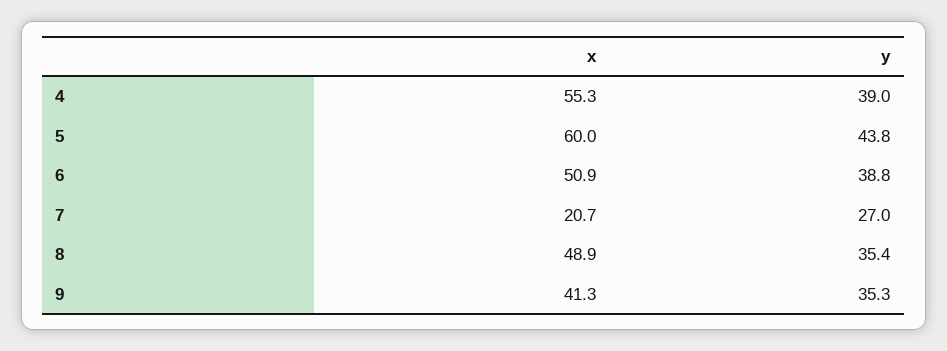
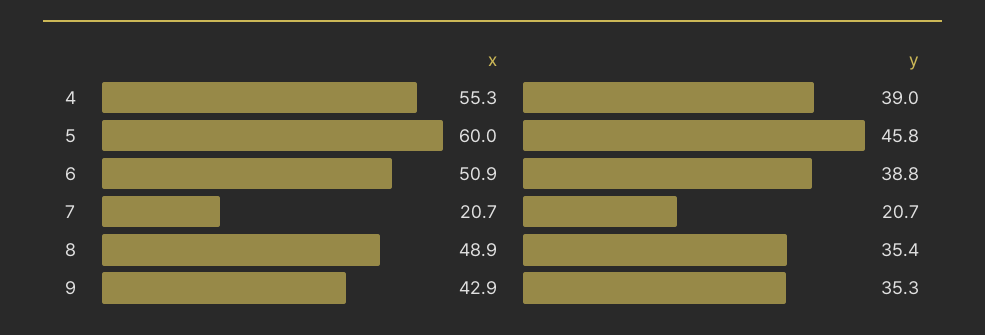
y, 5: 43.8 -> 45.8
y, 7: 27 -> 20.7
x, 9: 41.3 -> 42.9

